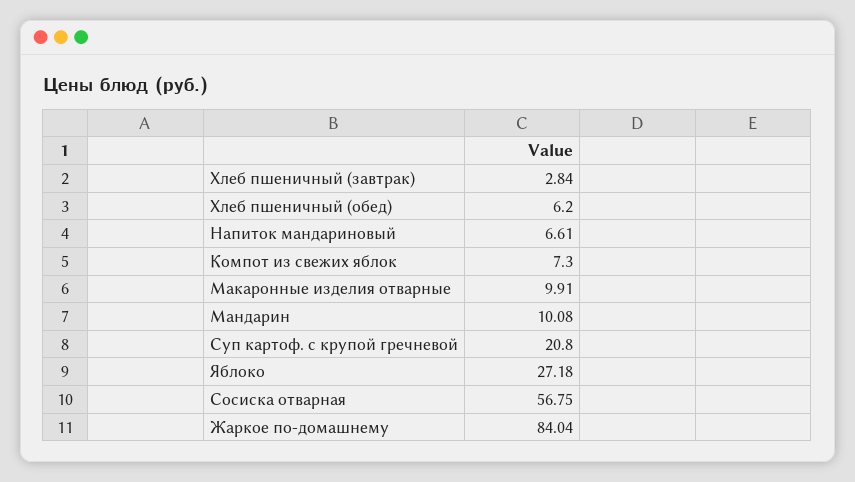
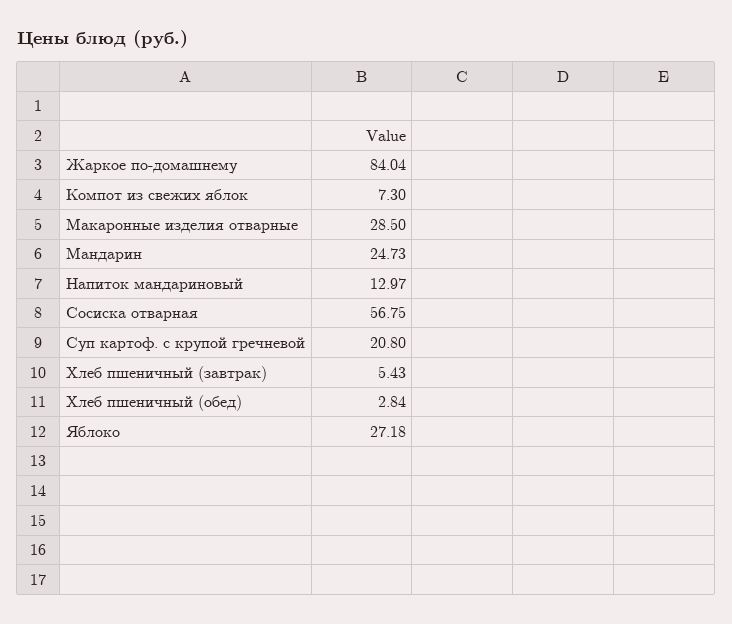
Хлеб пшеничный (завтрак): 2.84 -> 5.43
Хлеб пшеничный (обед): 6.2 -> 2.84
Напиток мандариновый: 6.61 -> 12.97
Макаронные изделия отварные: 9.91 -> 28.5
Мандарин: 10.08 -> 24.73

